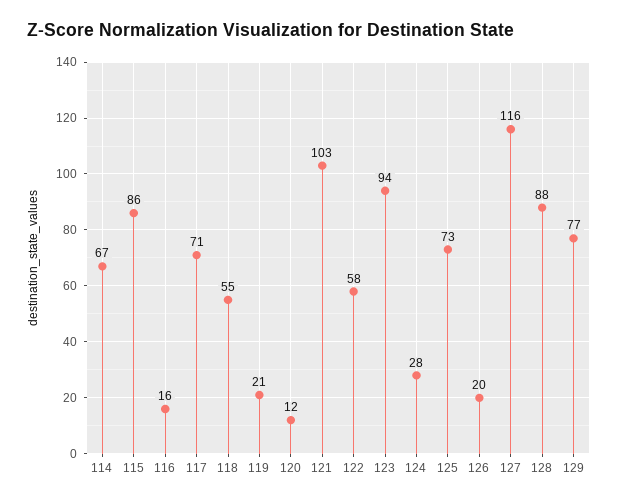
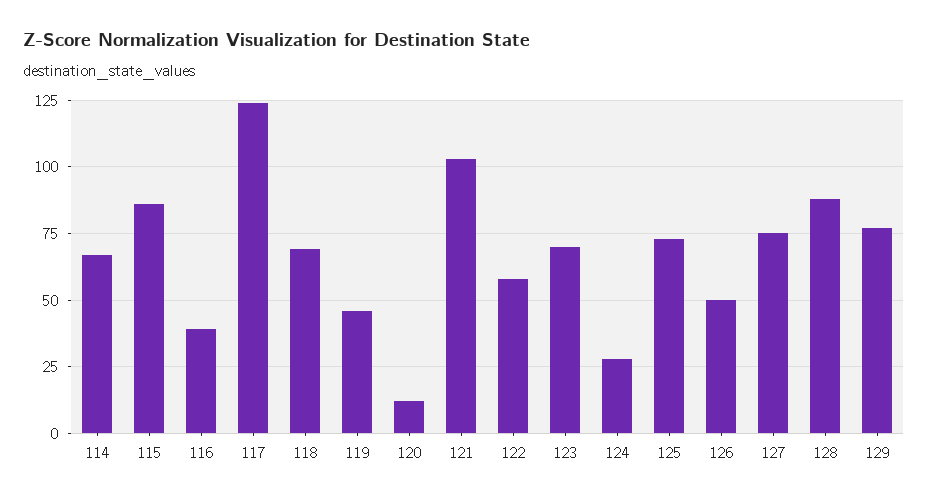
116: 16 -> 40
117: 71 -> 125
118: 55 -> 70
119: 21 -> 45
123: 94 -> 70
126: 20 -> 50
127: 116 -> 75

